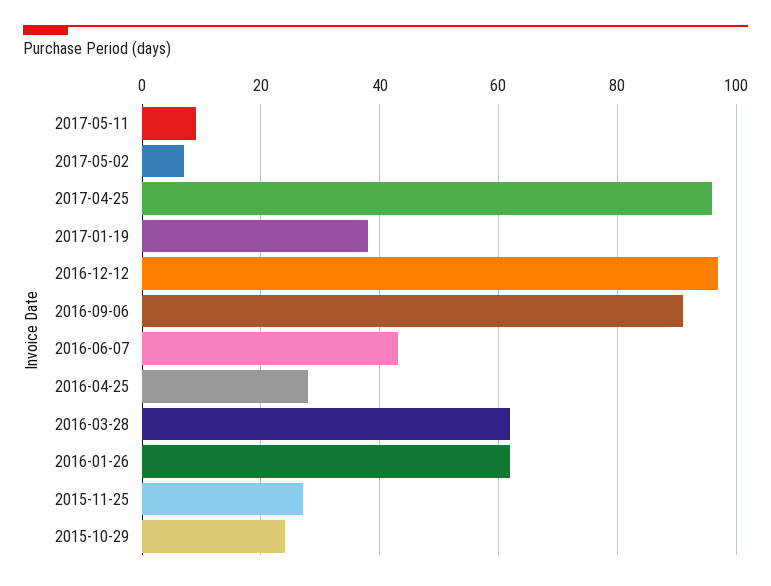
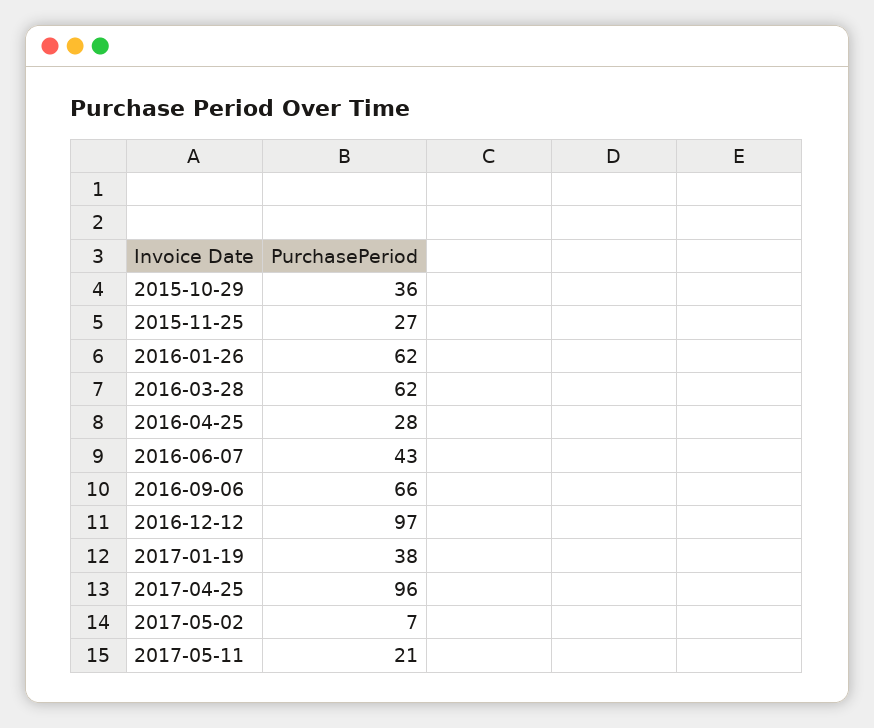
2017-05-11: 10 -> 21
2016-09-06: 90 -> 66
2015-10-29: 25 -> 36

